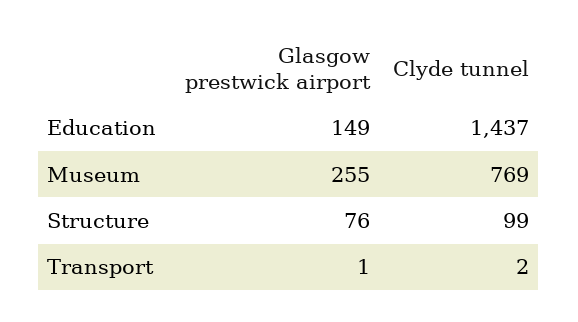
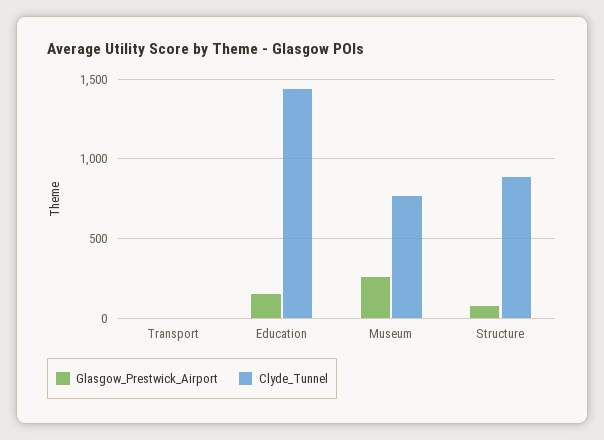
Clyde tunnel, Structure: 99 -> 900

